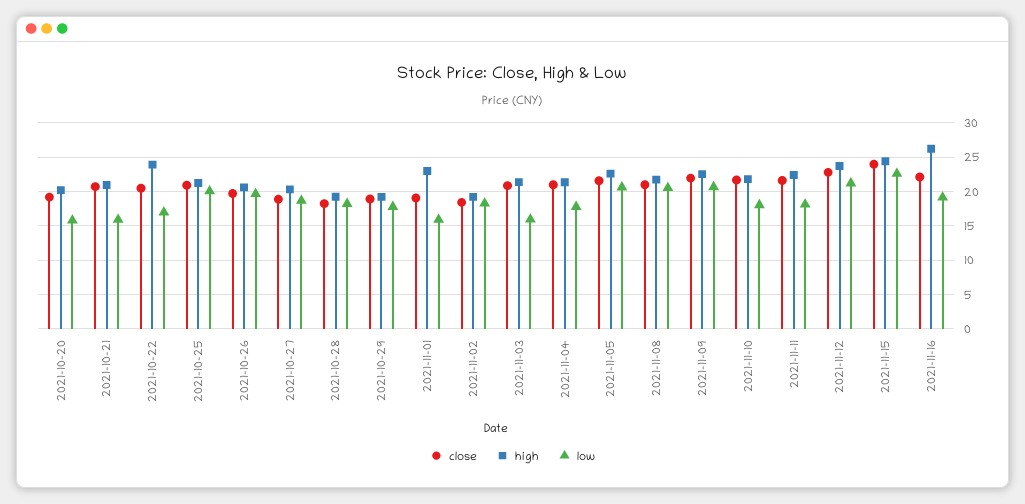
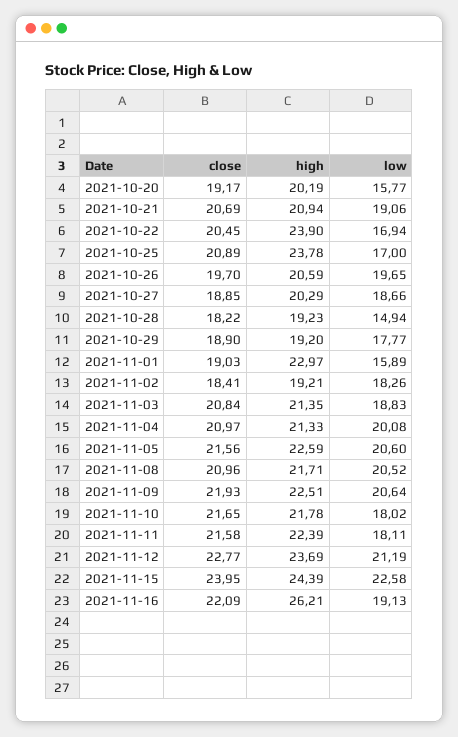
low, 2021-10-21: 16 -> 19.06
high, 2021-10-25: 21 -> 23.78
low, 2021-10-25: 20 -> 17
low, 2021-10-28: 18 -> 14.94
low, 2021-11-03: 16 -> 18.83
low, 2021-11-04: 18 -> 20.08

